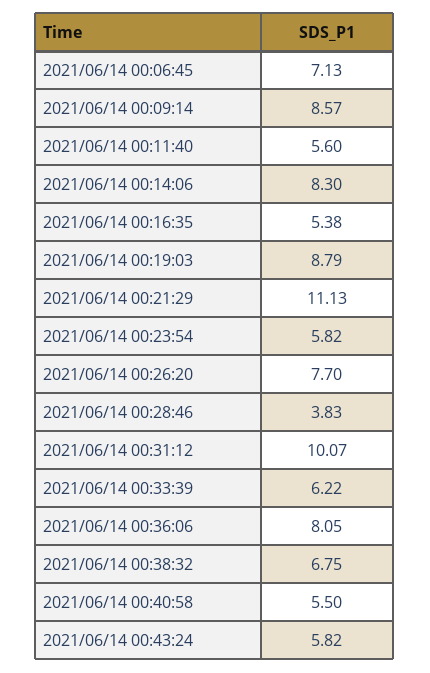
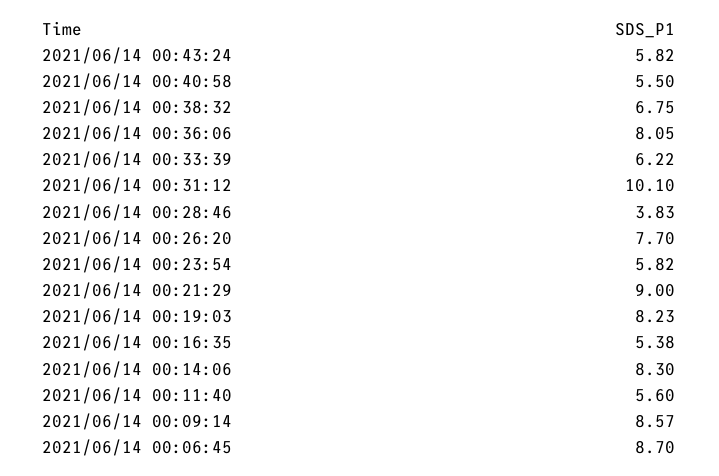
2021/06/14 00:06:45: 7.13 -> 8.7
2021/06/14 00:19:03: 8.79 -> 8.23
2021/06/14 00:21:29: 11.13 -> 9
2021/06/14 00:31:12: 10.07 -> 10.1

